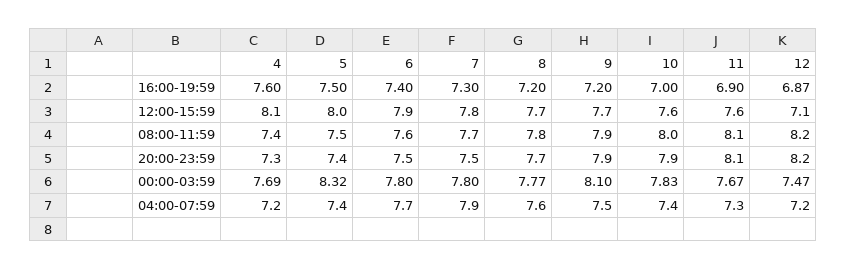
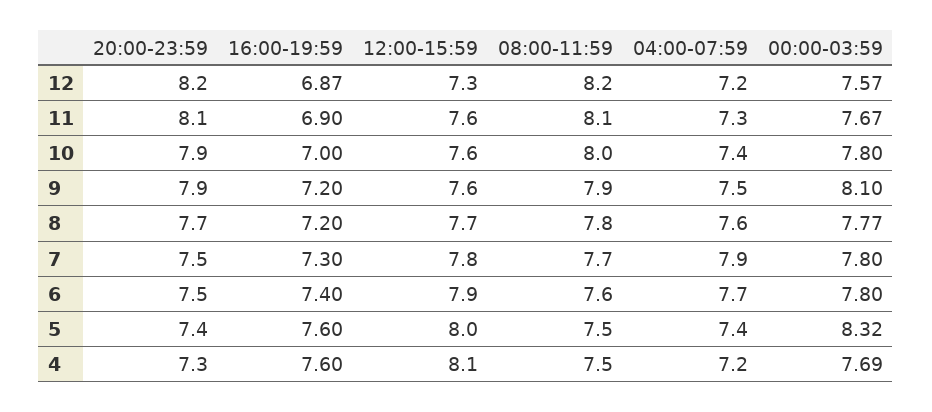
5, 16:00-19:59: 7.5 -> 7.6
9, 12:00-15:59: 7.7 -> 7.6
12, 12:00-15:59: 7.1 -> 7.3
4, 08:00-11:59: 7.4 -> 7.5
10, 00:00-03:59: 7.83 -> 7.8
12, 00:00-03:59: 7.47 -> 7.57

